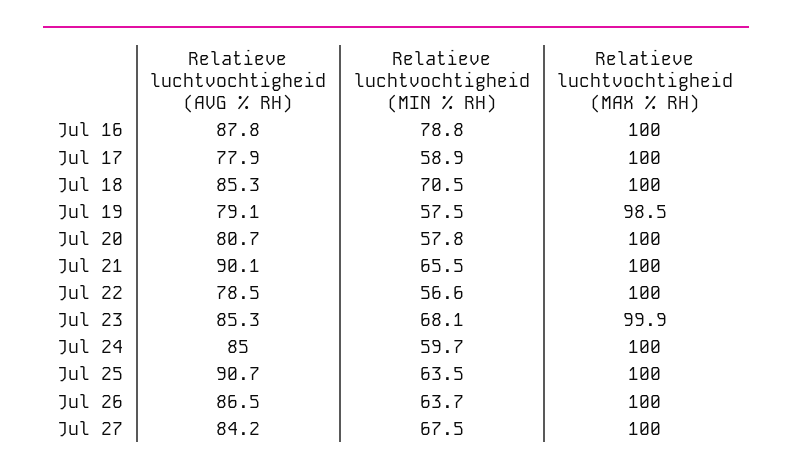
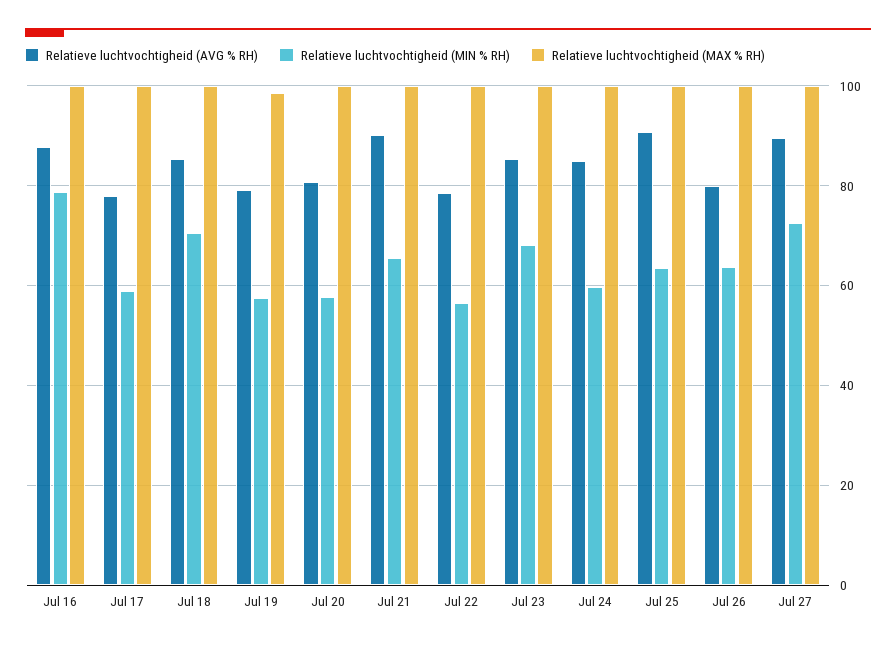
Relatieve luchtvochtigheid (AVG % RH), Jul 26: 86.5 -> 80
Relatieve luchtvochtigheid (AVG % RH), Jul 27: 84.2 -> 90
Relatieve luchtvochtigheid (MIN % RH), Jul 27: 67.5 -> 72

